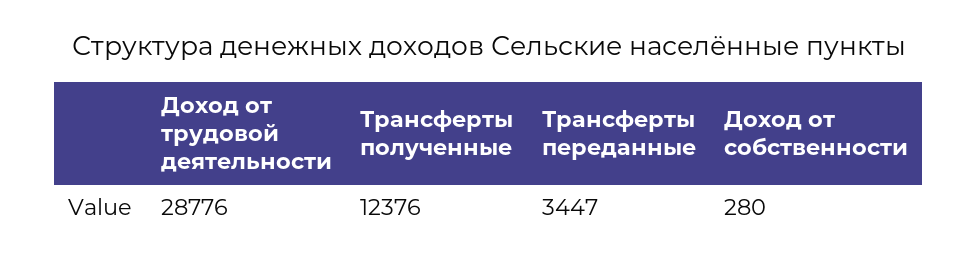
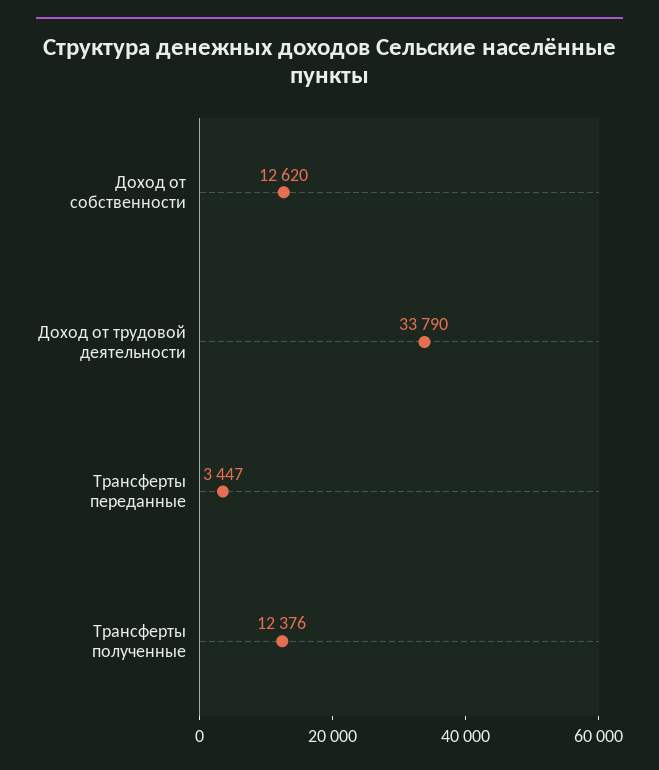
Доход от трудовой деятельности: 28776 -> 33790
Доход от собственности: 280 -> 12620

